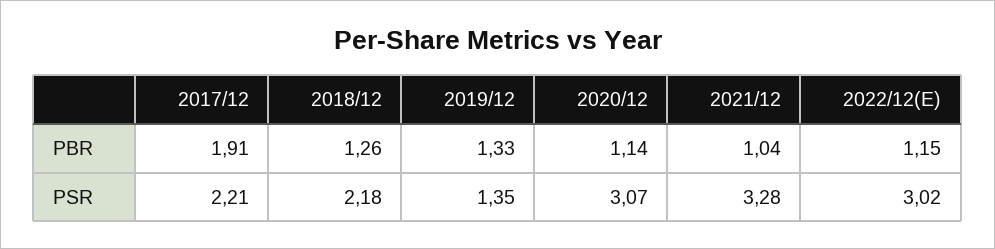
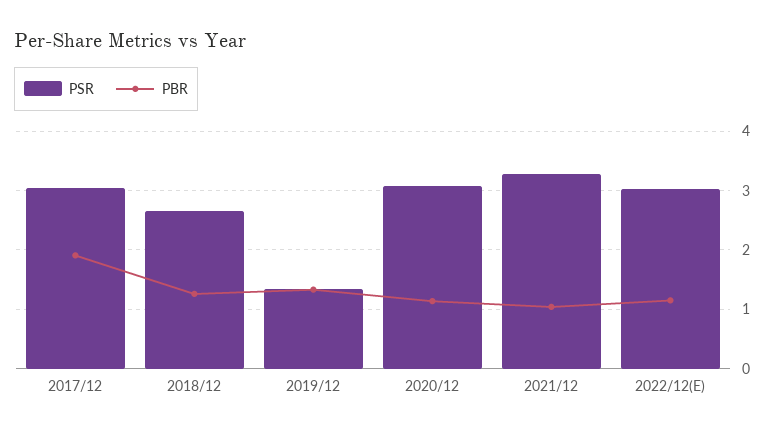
PSR, 2017/12: 2.21 -> 3
PSR, 2018/12: 2.18 -> 2.6

